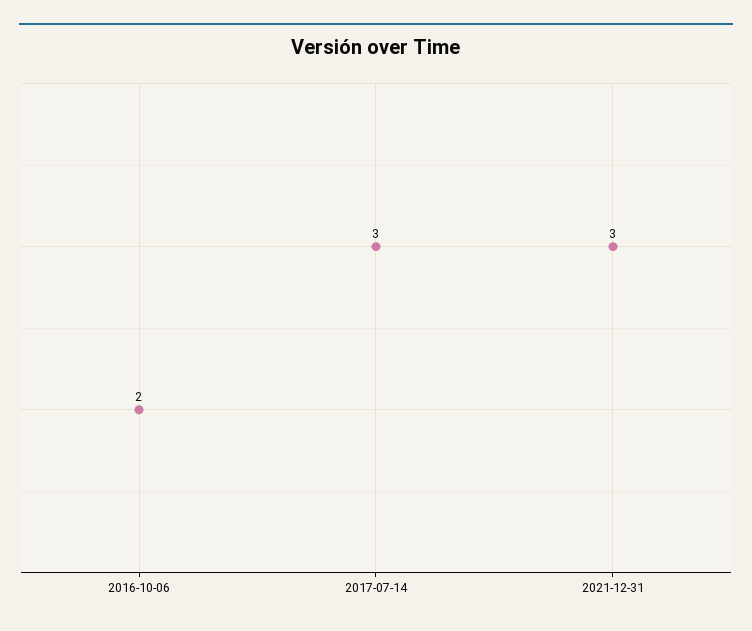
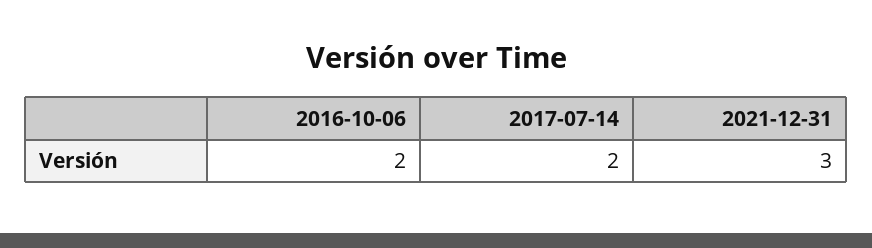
2017-07-14: 3 -> 2

